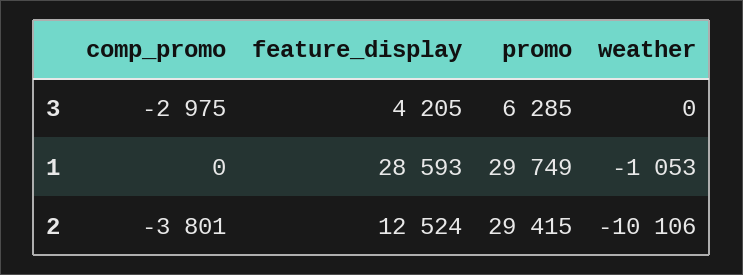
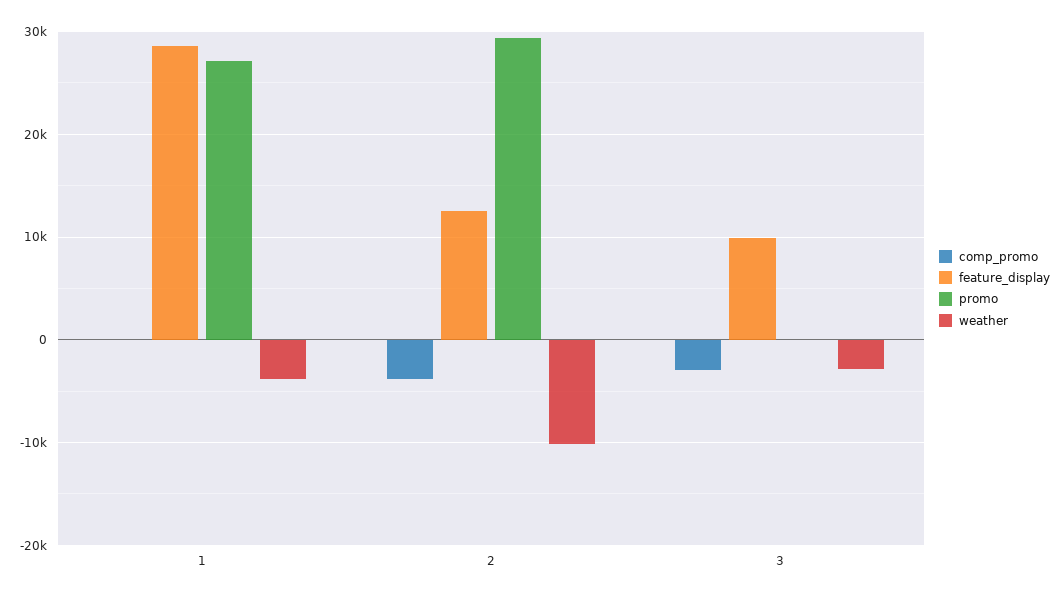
feature_display, 3: 4205 -> 10000
promo, 3: 6285 -> 0
weather, 3: 0 -> -3000
promo, 1: 29749 -> 27000
weather, 1: -1053 -> -4000

